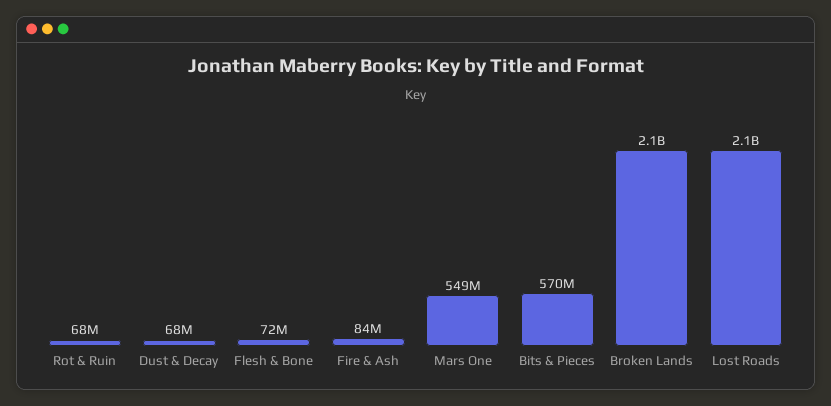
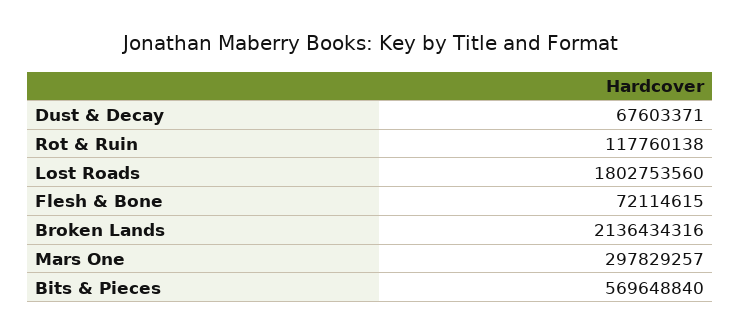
Rot & Ruin: 68000000 -> 117760138
Fire & Ash: 84000000 -> none
Mars One: 549000000 -> 297829257
Lost Roads: 2100000000 -> 1802753560

